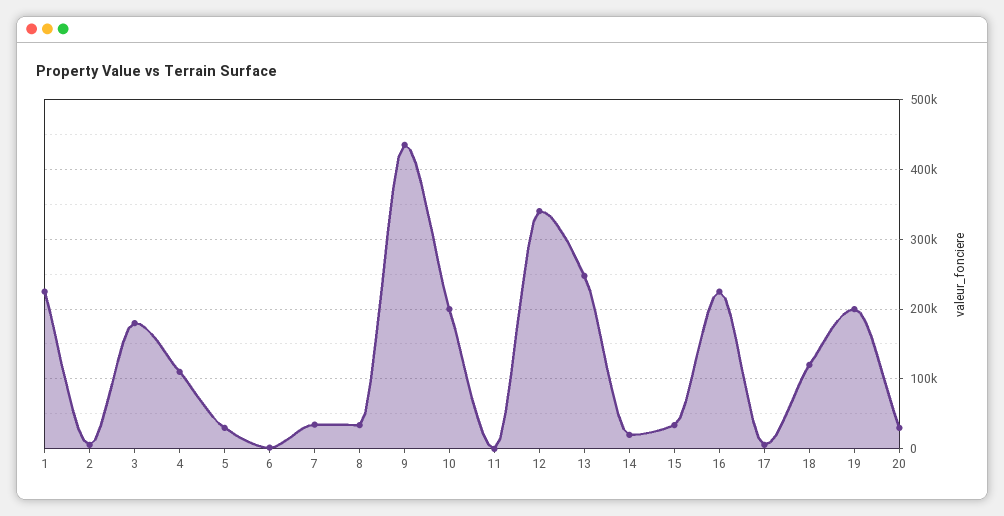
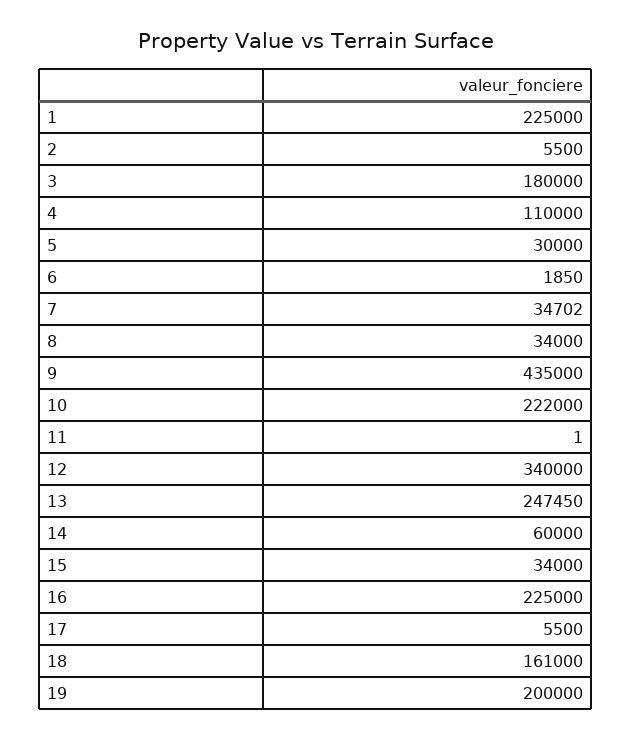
10: 200000 -> 222000
14: 20000 -> 60000
18: 120000 -> 161000
20: 30000 -> none

